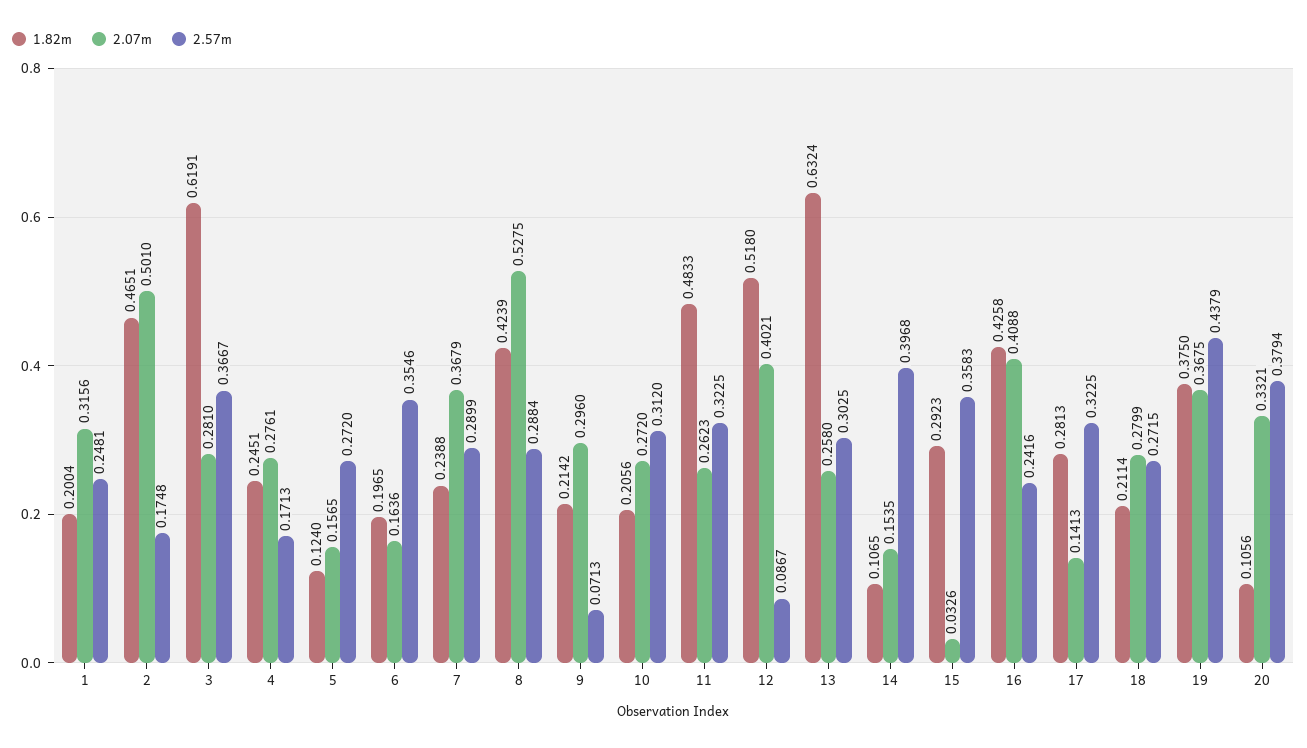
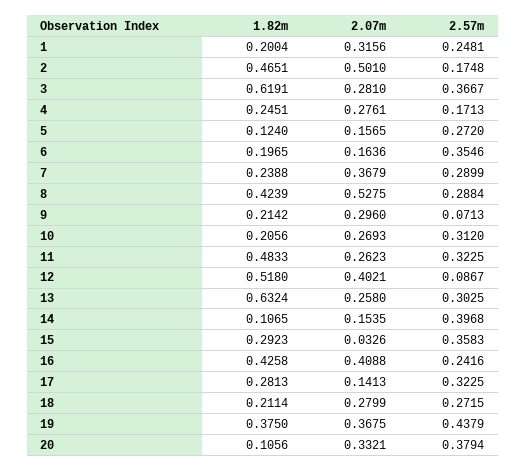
2.07m, 10: 0.272 -> 0.2693

